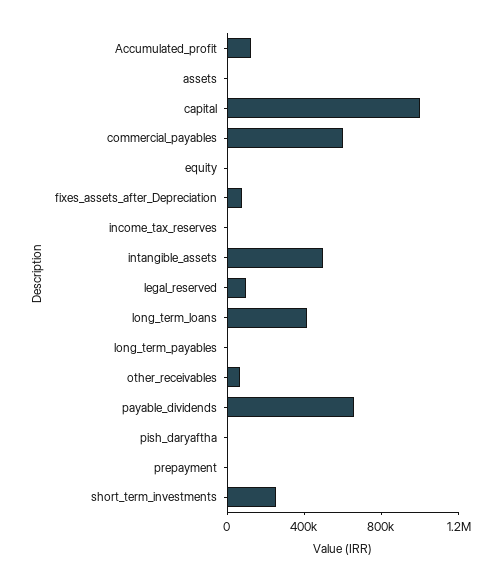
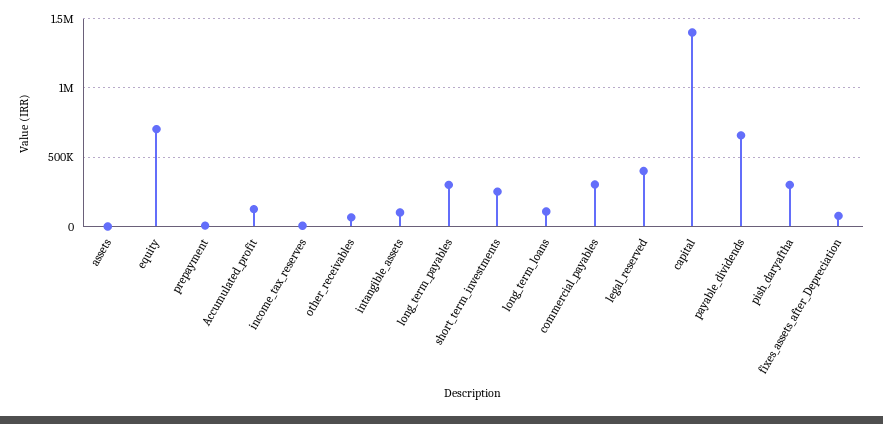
capital: 1000000 -> 1400000
commercial_payables: 600000 -> 300000
equity: 0 -> 700000
intangible_assets: 500000 -> 100000
legal_reserved: 100000 -> 400000
long_term_loans: 400000 -> 100000
long_term_payables: 0 -> 300000
pish_daryaftha: 0 -> 300000

